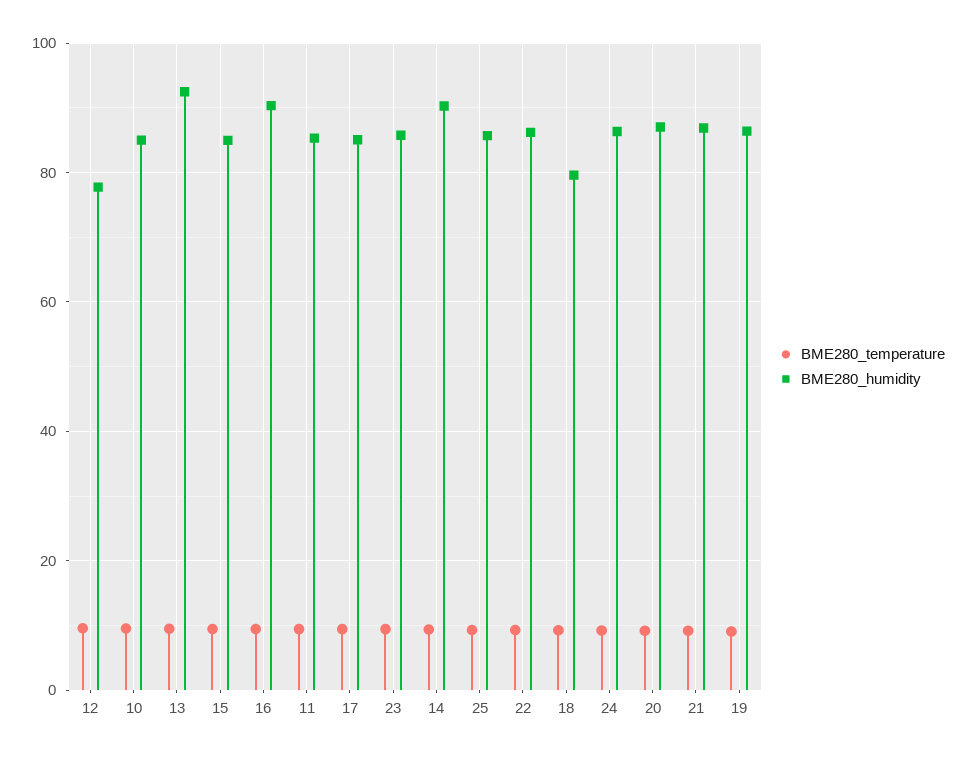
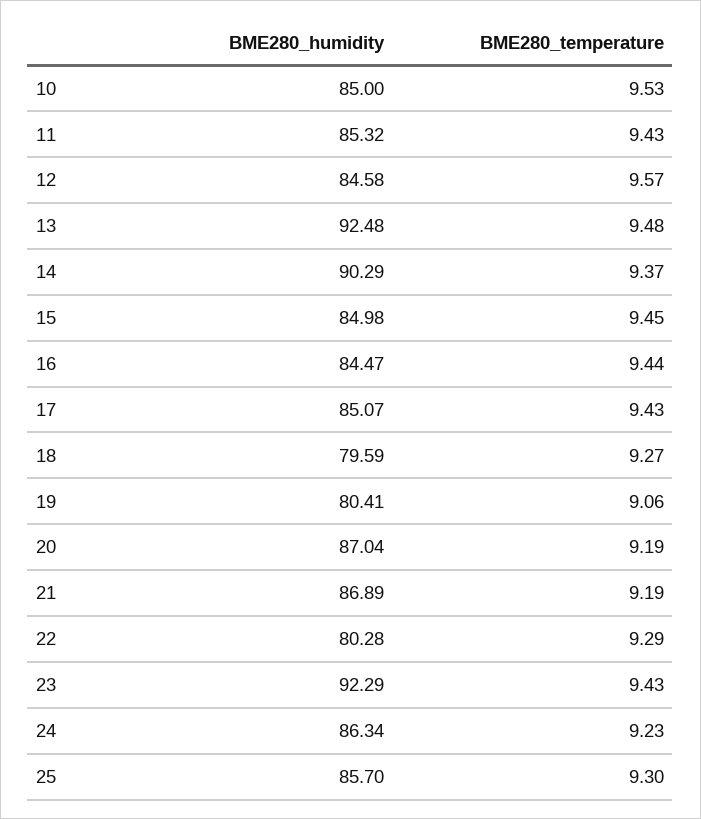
BME280_humidity, 12: 78 -> 84.58
BME280_humidity, 16: 90 -> 84.47
BME280_humidity, 23: 86 -> 92.29
BME280_humidity, 22: 86 -> 80.28
BME280_humidity, 19: 86 -> 80.41

